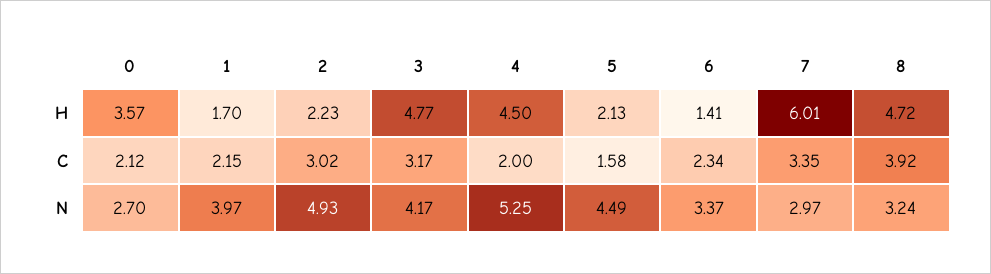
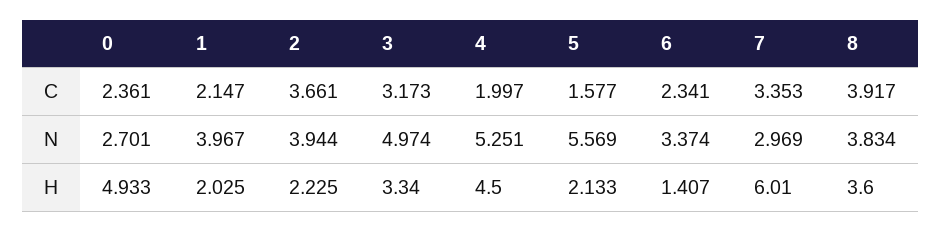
0, H: 3.57 -> 4.933
1, H: 1.7 -> 2.025
3, H: 4.77 -> 3.34
8, H: 4.72 -> 3.6
0, C: 2.12 -> 2.361
2, C: 3.02 -> 3.661
2, N: 4.93 -> 3.944
3, N: 4.17 -> 4.974
5, N: 4.49 -> 5.569
8, N: 3.24 -> 3.834

